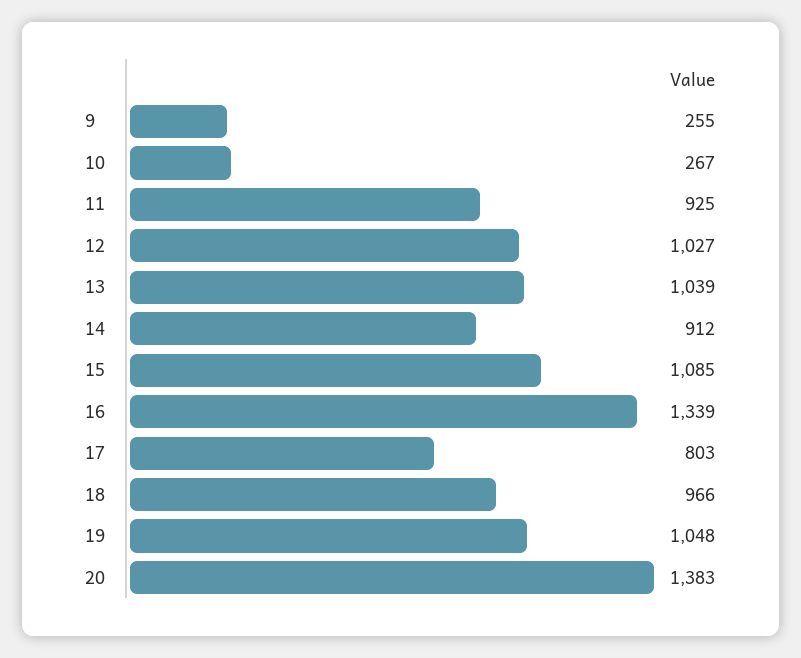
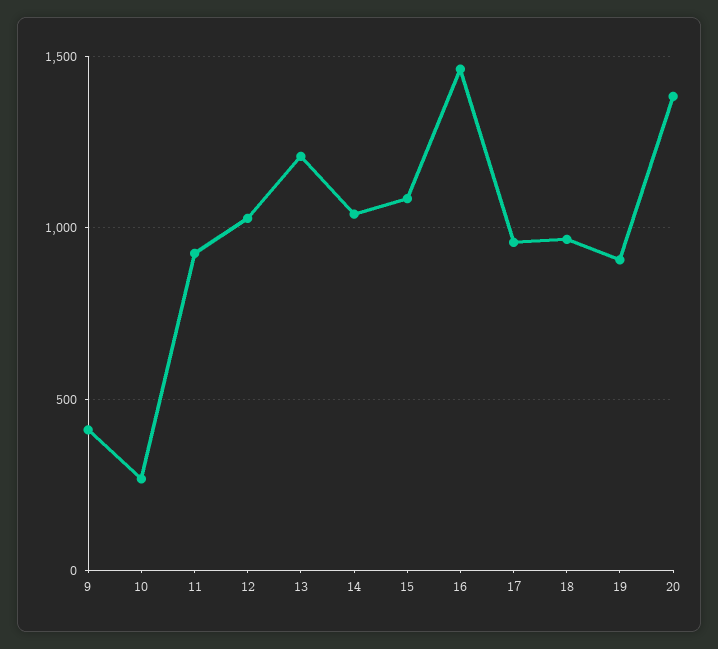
9: 255 -> 400
13: 1039 -> 1200
14: 912 -> 1050
16: 1339 -> 1450
17: 803 -> 950
19: 1048 -> 900

